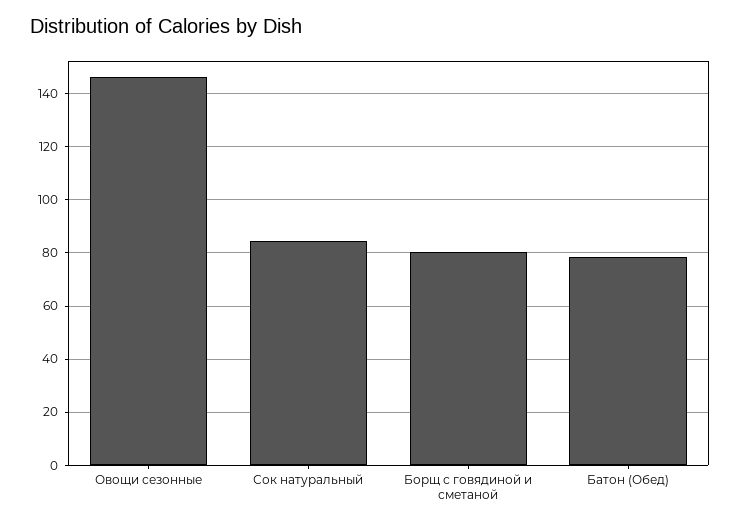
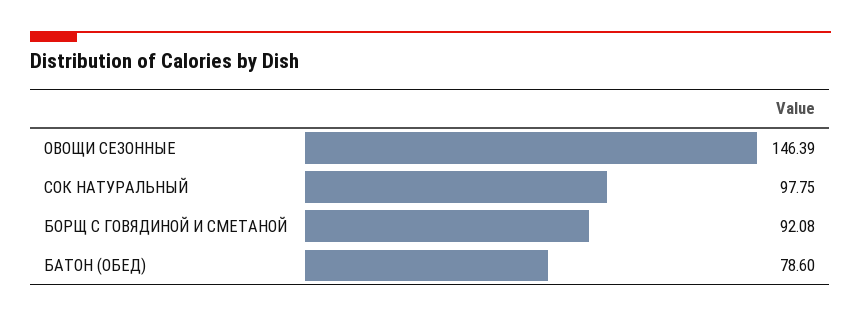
Сок натуральный: 85 -> 97.75
Борщ с говядиной и сметаной: 80 -> 92.08

